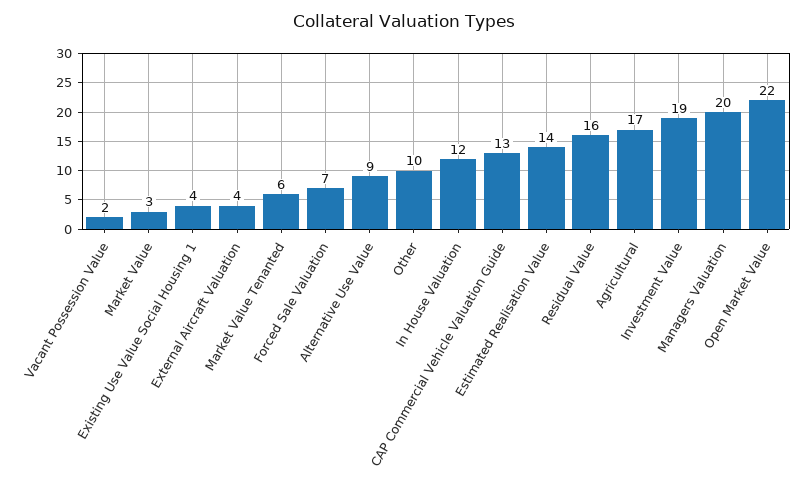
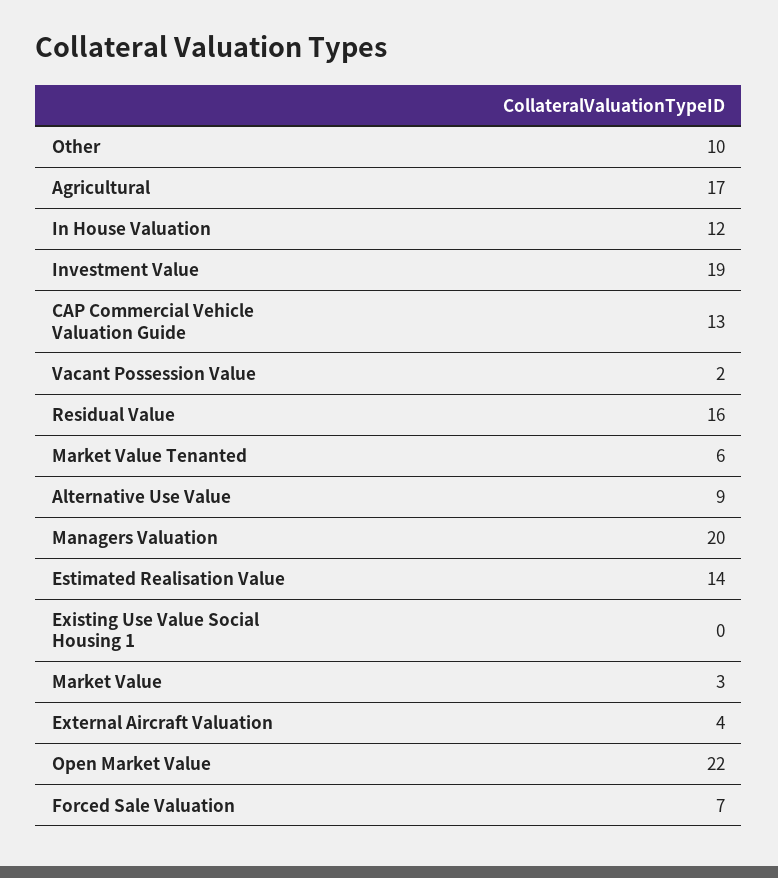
Existing Use Value Social Housing 1: 4 -> 0

